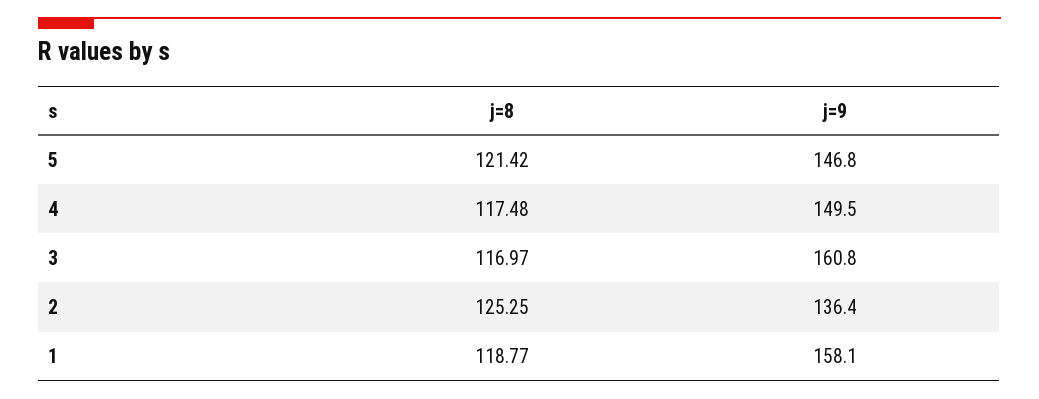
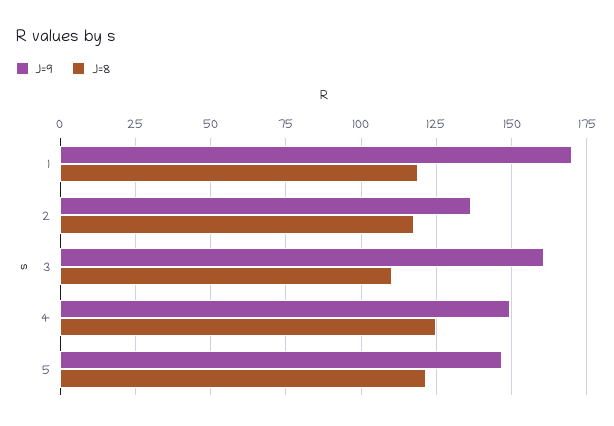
j=8, 4: 117.48 -> 125
j=8, 3: 116.97 -> 110
j=8, 2: 125.25 -> 117.5
j=9, 1: 158.1 -> 170

